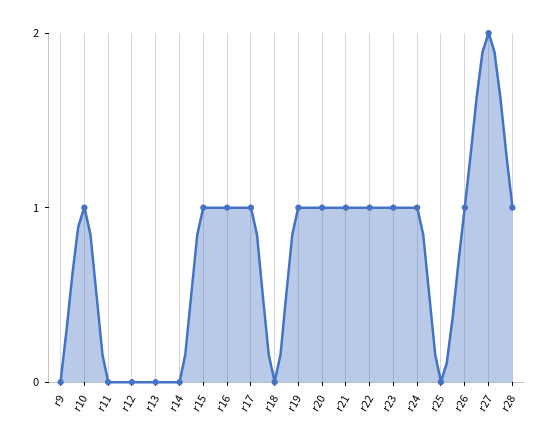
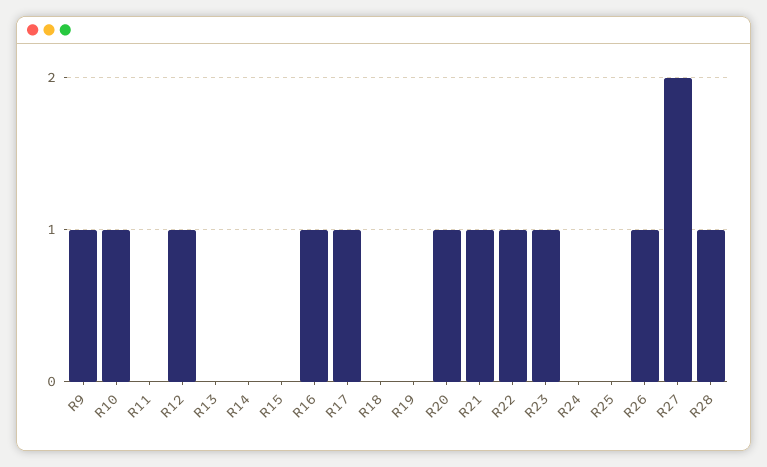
r9: 0 -> 1
r12: 0 -> 1
r15: 1 -> 0
r19: 1 -> 0
r24: 1 -> 0

